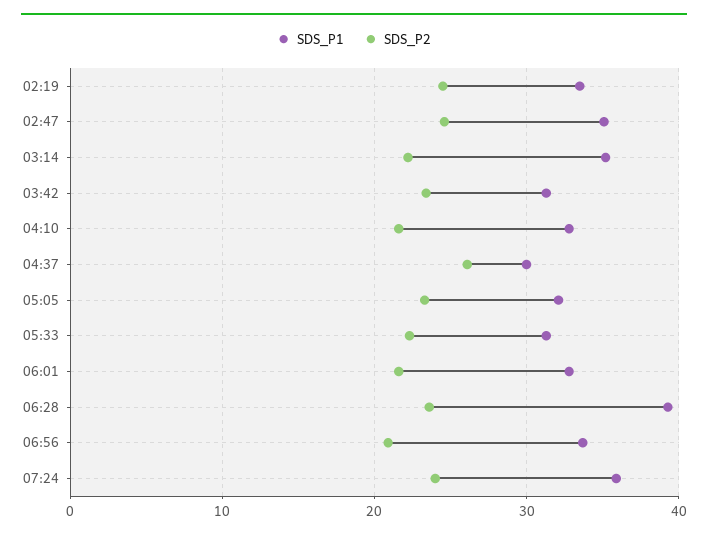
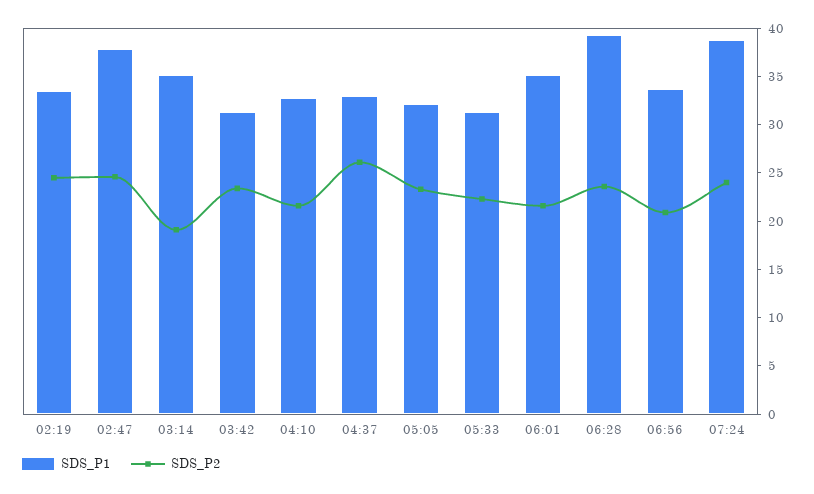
SDS_P1, 02:47: 35 -> 38
SDS_P2, 03:14: 22 -> 19
SDS_P1, 04:37: 30 -> 33
SDS_P1, 06:01: 33 -> 35
SDS_P1, 07:24: 36 -> 39

